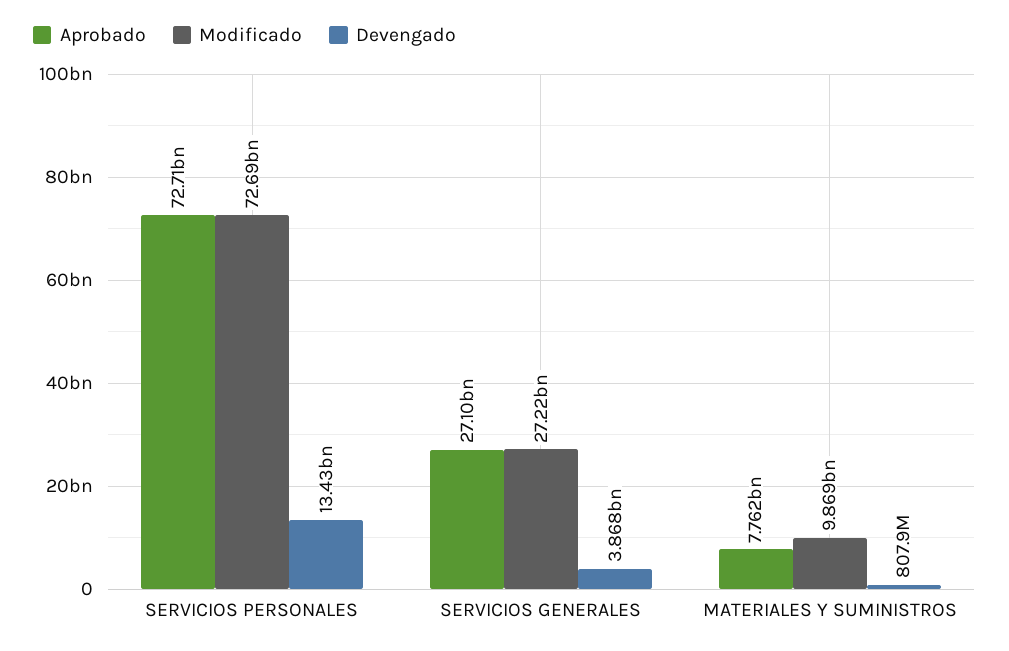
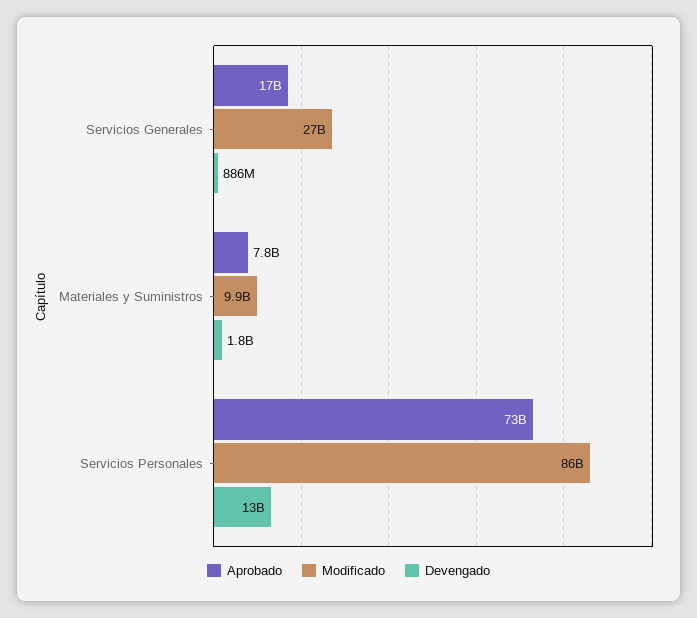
Modificado, SERVICIOS PERSONALES: 72690000000 -> 86000000000
Aprobado, SERVICIOS GENERALES: 27100000000 -> 17000000000
Devengado, SERVICIOS GENERALES: 3868000000 -> 886000000
Devengado, MATERIALES Y SUMINISTROS: 807900000 -> 1800000000

